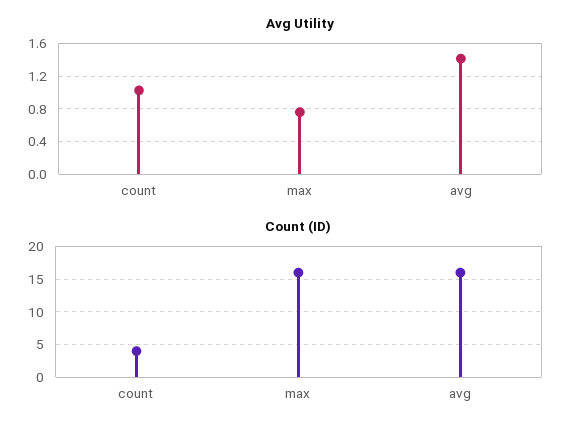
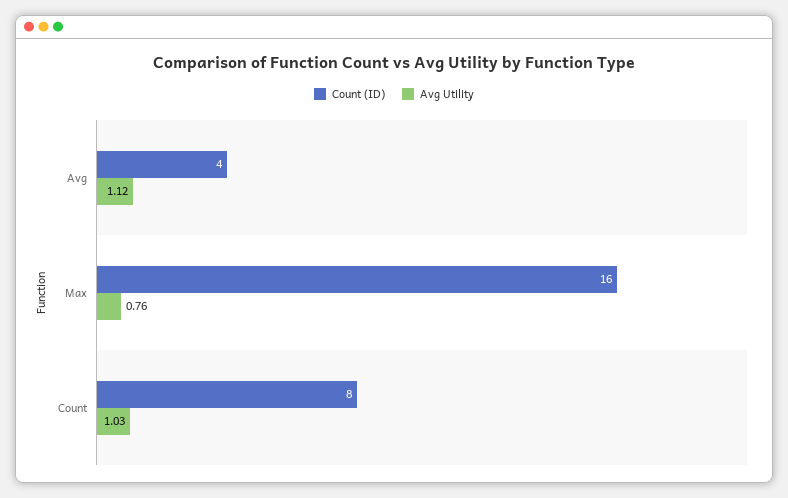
Avg Utility, avg: 1.4 -> 1.12
Count (ID), count: 4 -> 8
Count (ID), avg: 16 -> 4

